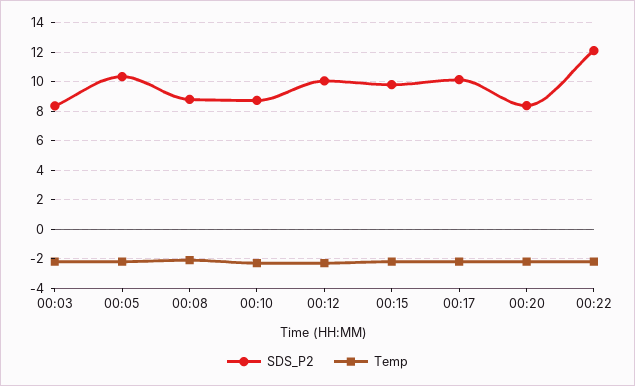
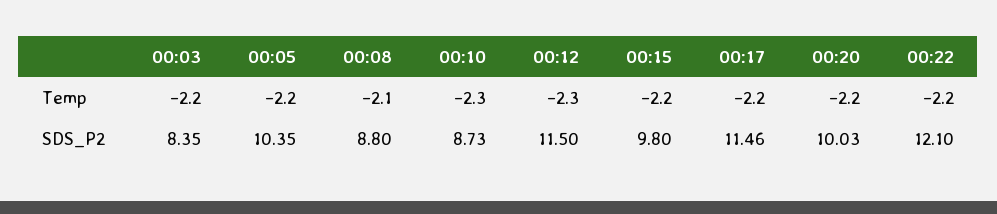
SDS_P2, 00:12: 10 -> 11.5
SDS_P2, 00:17: 10 -> 11.46
SDS_P2, 00:20: 8.5 -> 10.03

